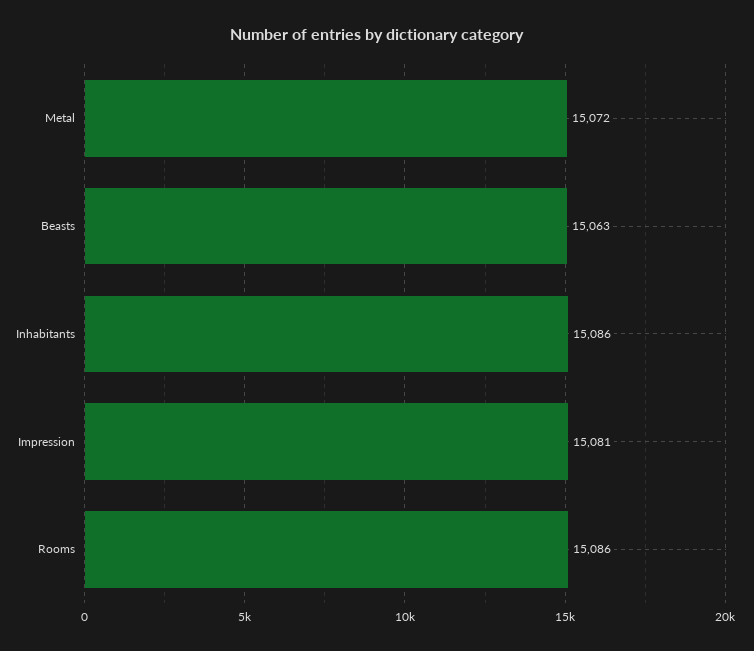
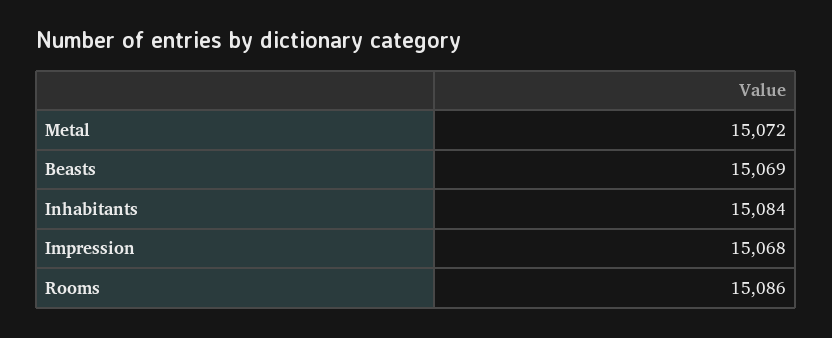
Beasts: 15063 -> 15069
Inhabitants: 15086 -> 15084
Impression: 15081 -> 15068

